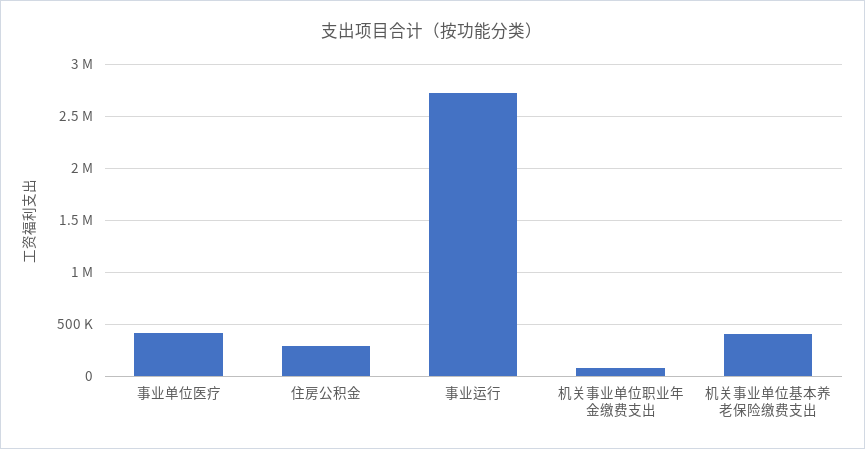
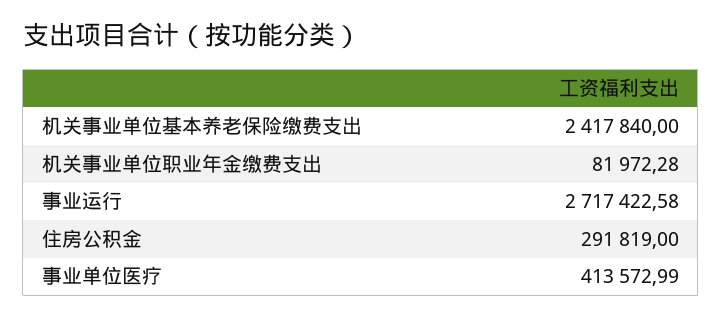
机关事业单位基本养老保险缴费支出: 400000 -> 2417840

